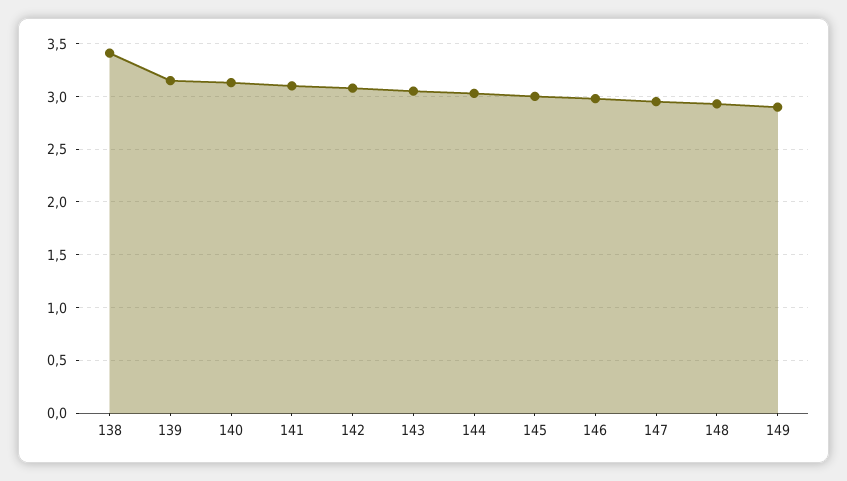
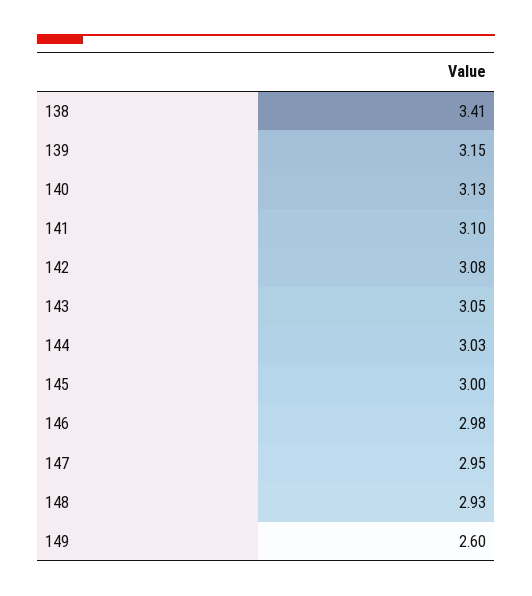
149: 2.9 -> 2.6

